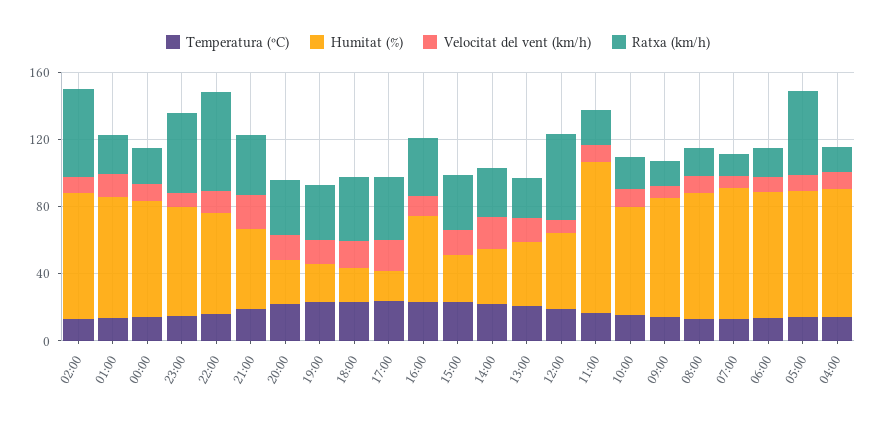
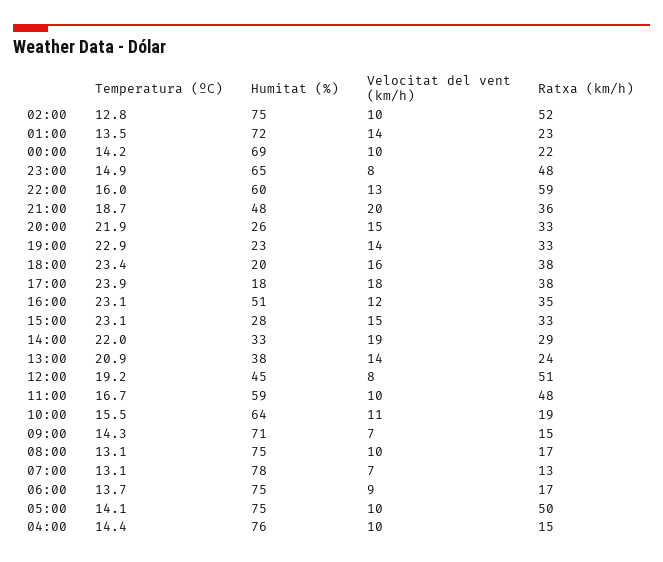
Humitat (%), 11:00: 90 -> 59
Ratxa (km/h), 11:00: 20 -> 48

